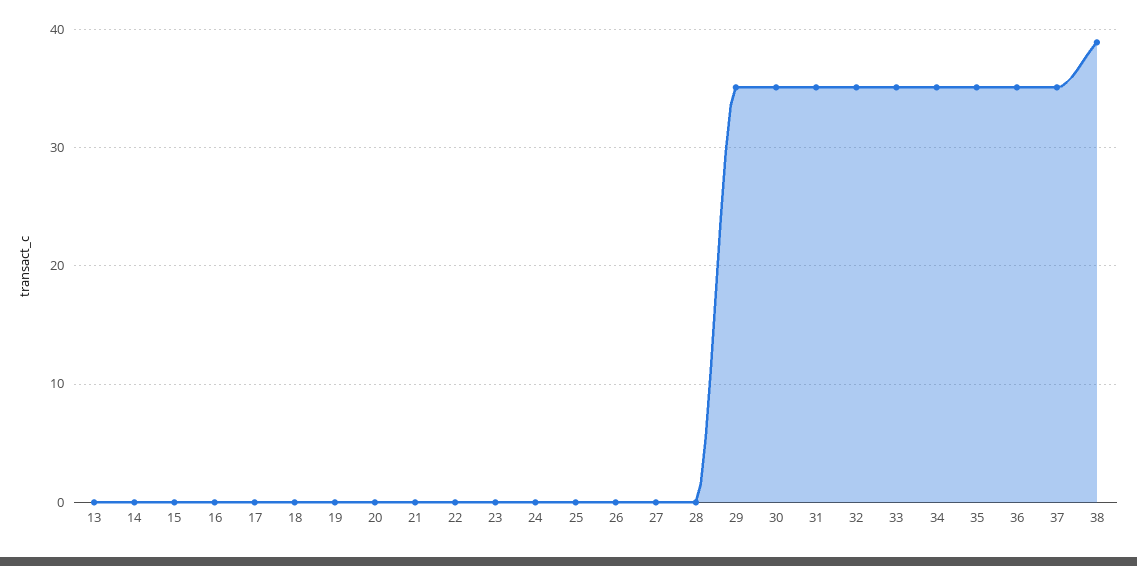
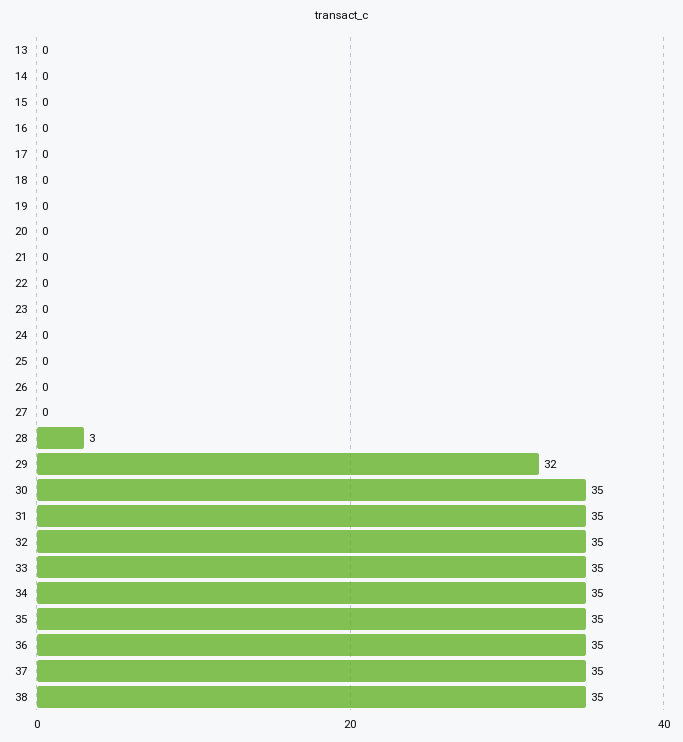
28: 0 -> 3
29: 35 -> 32
38: 39 -> 35

